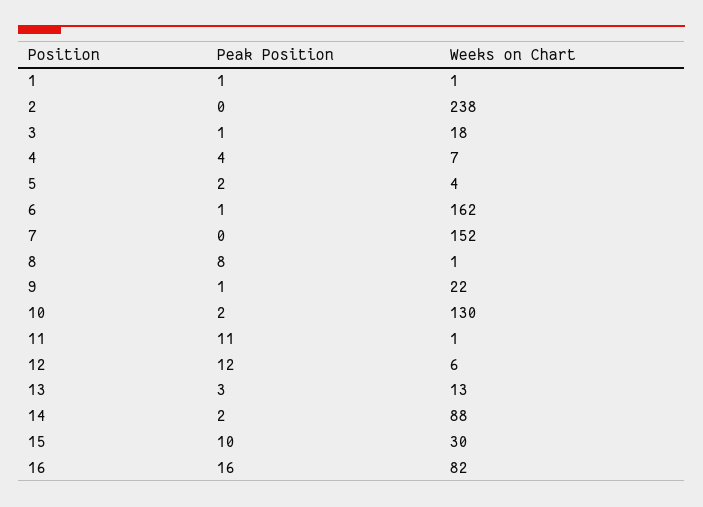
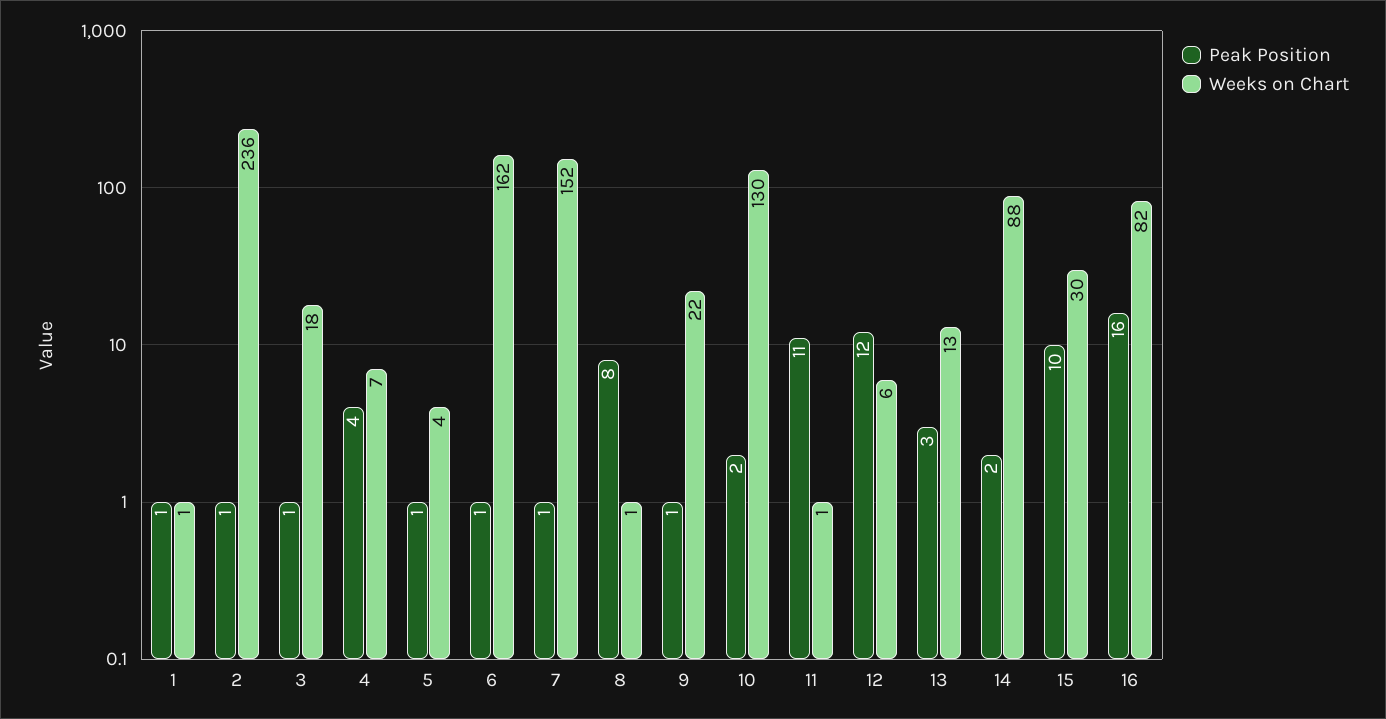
Peak Position, 2: 0 -> 1
Weeks on Chart, 2: 238 -> 236
Peak Position, 5: 2 -> 1
Peak Position, 7: 0 -> 1

